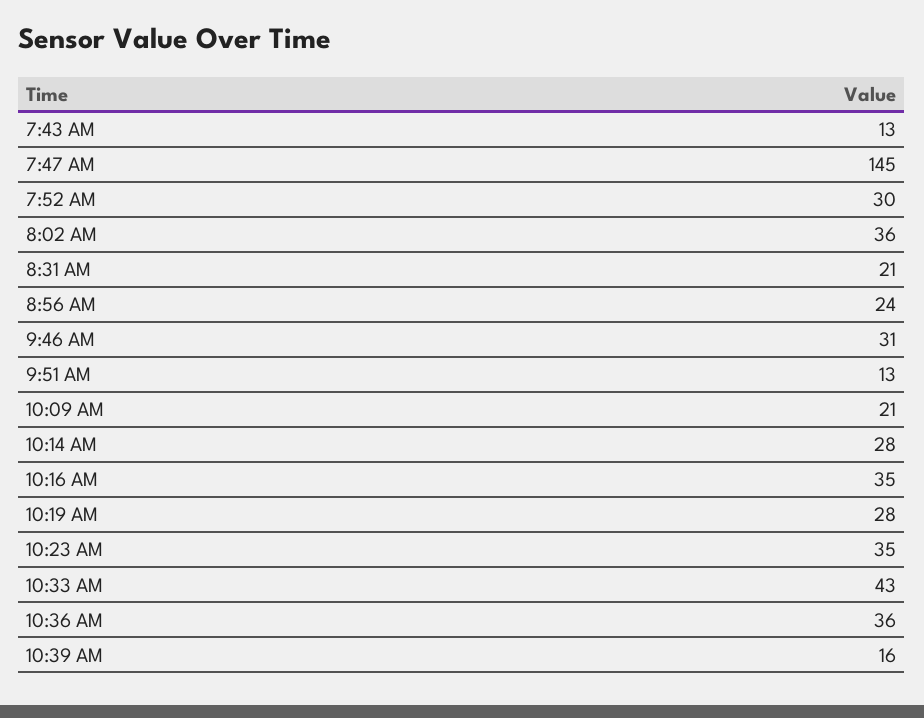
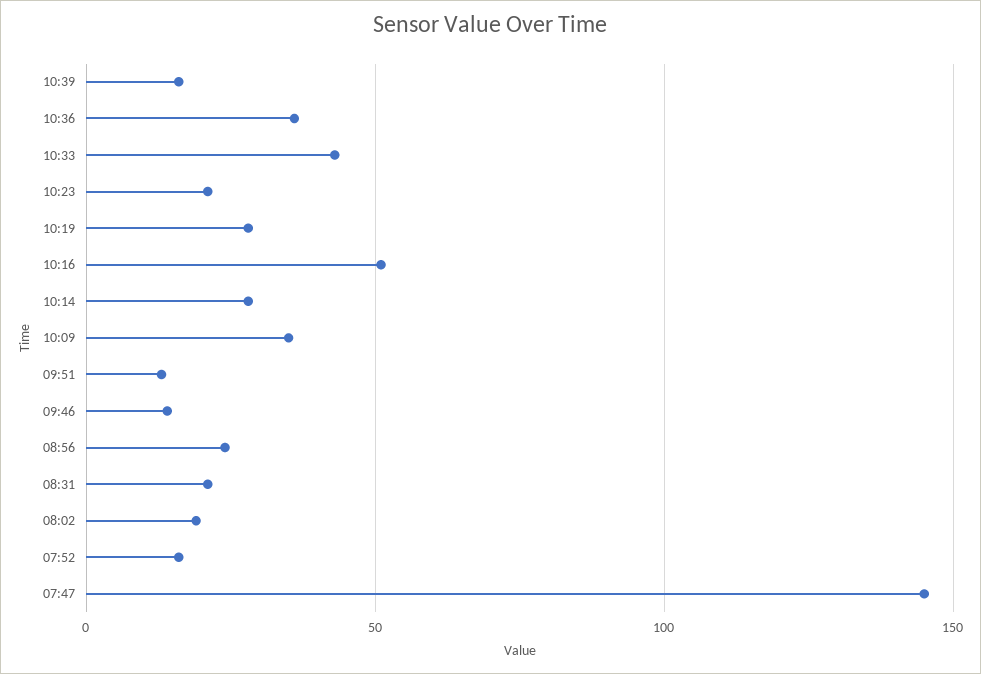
7:43 AM: 13 -> none
7:52 AM: 30 -> 15
8:02 AM: 36 -> 20
9:46 AM: 31 -> 15
10:09 AM: 21 -> 35
10:16 AM: 35 -> 50
10:23 AM: 35 -> 20

